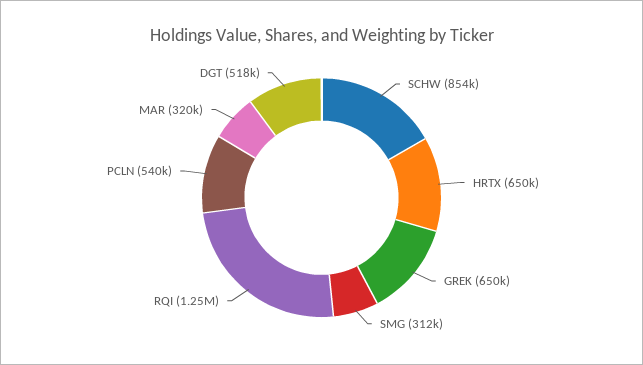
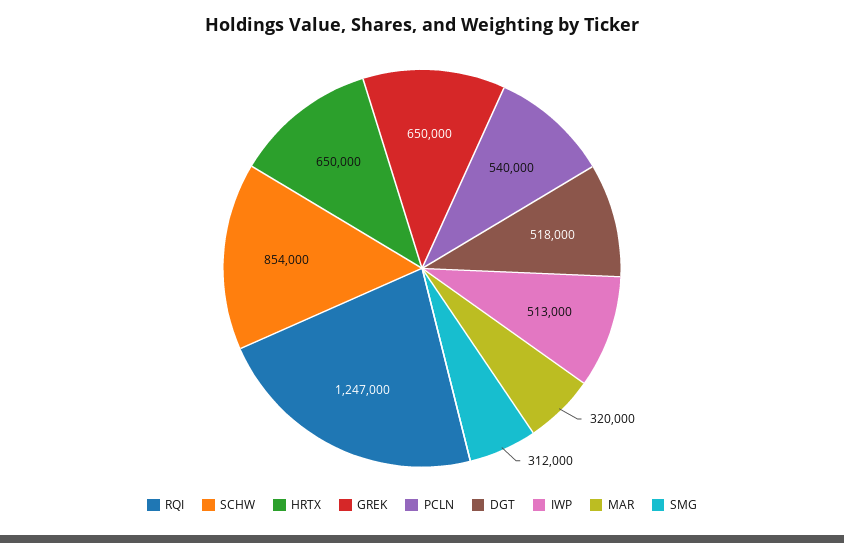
IWP: none -> 513000

